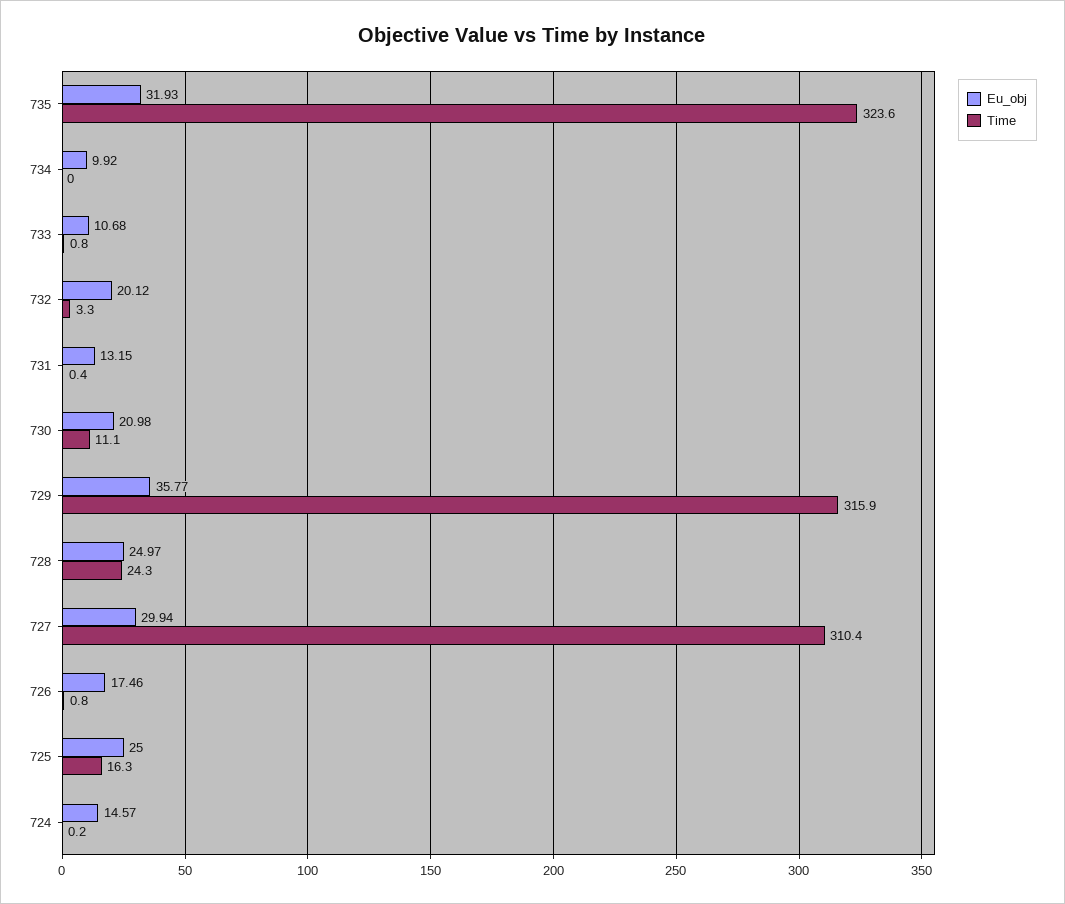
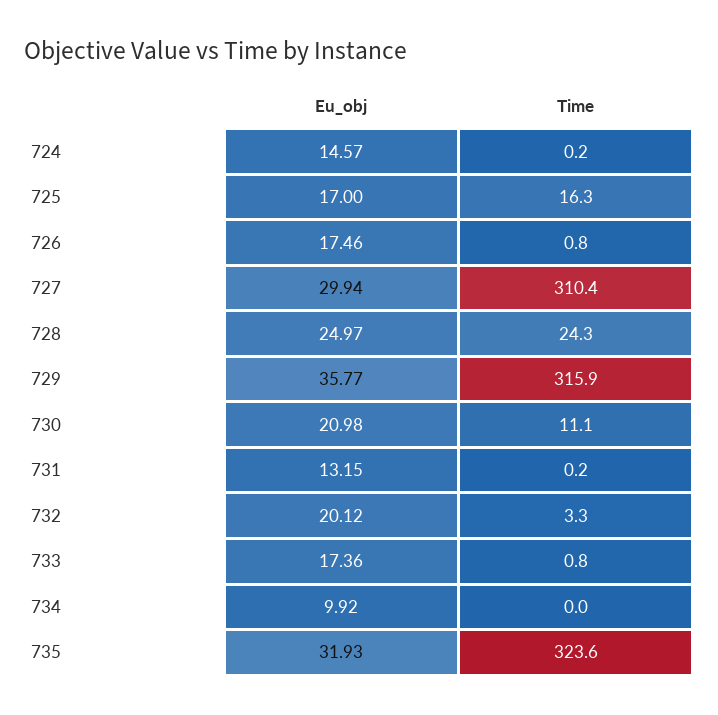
Eu_obj, 733: 10.68 -> 17.36
Time, 731: 0.4 -> 0.2
Eu_obj, 725: 25 -> 17

